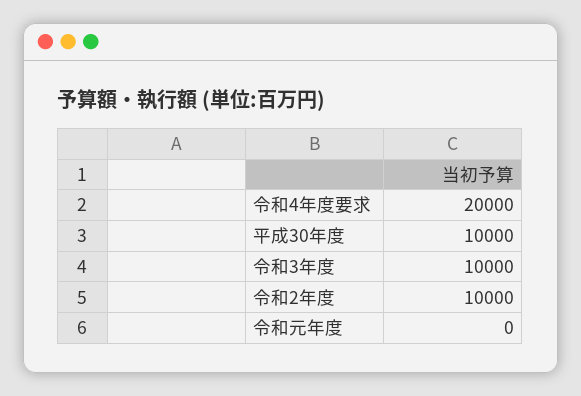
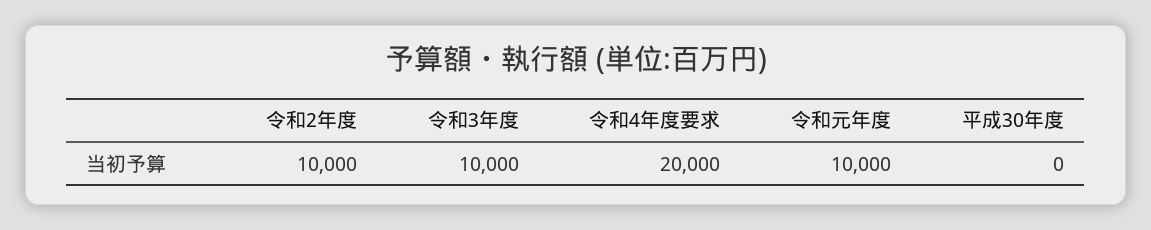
平成30年度: 10000 -> 0
令和元年度: 0 -> 10000

